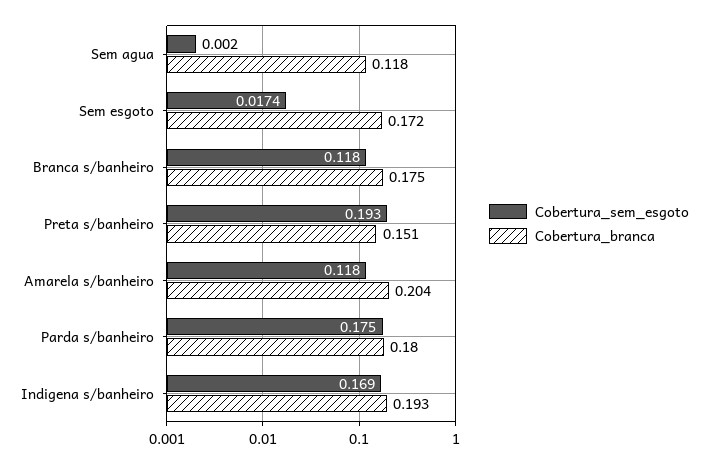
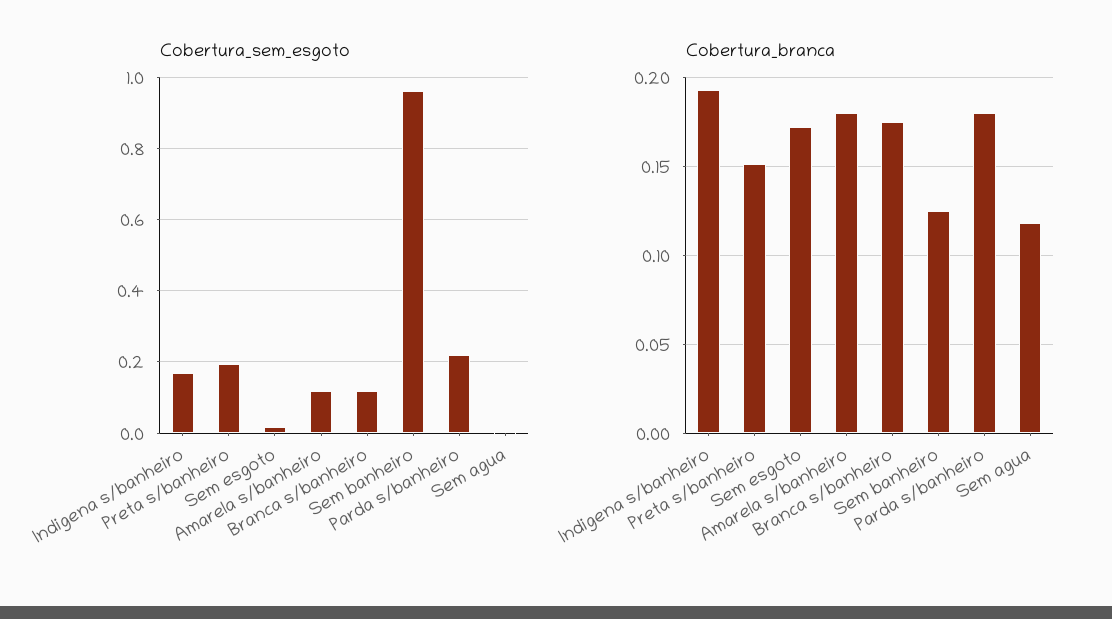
Cobertura_branca, Amarela s/banheiro: 0.204 -> 0.18
Cobertura_sem_esgoto, Parda s/banheiro: 0.175 -> 0.22
Cobertura_sem_esgoto, Sem banheiro: none -> 0.96
Cobertura_branca, Sem banheiro: none -> 0.125

